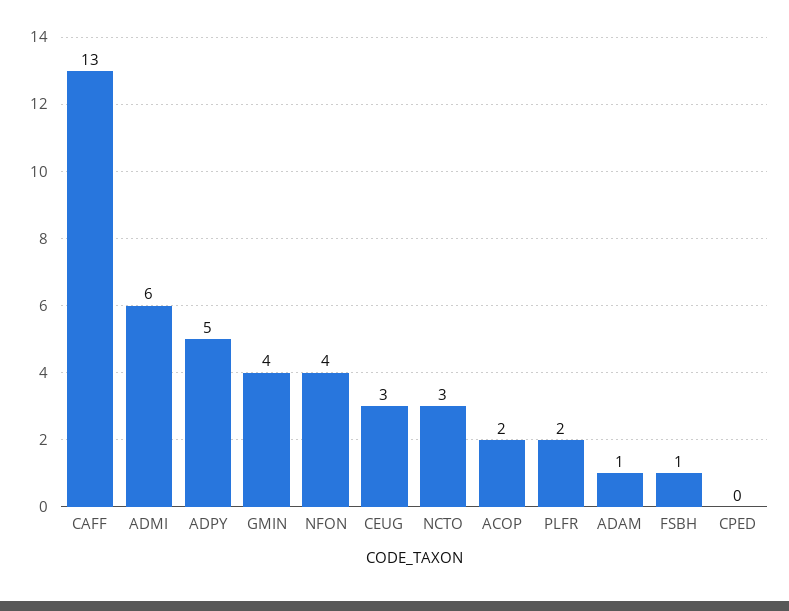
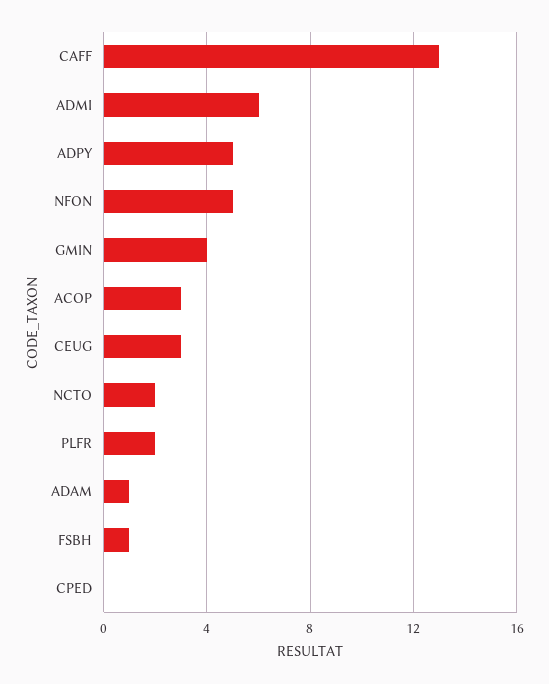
NFON: 4 -> 5
NCTO: 3 -> 2
ACOP: 2 -> 3

